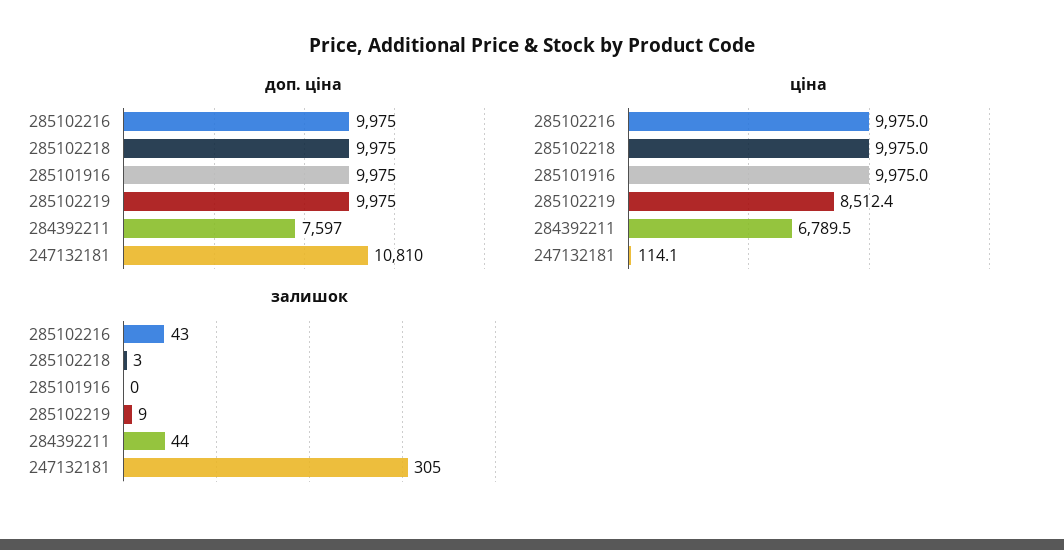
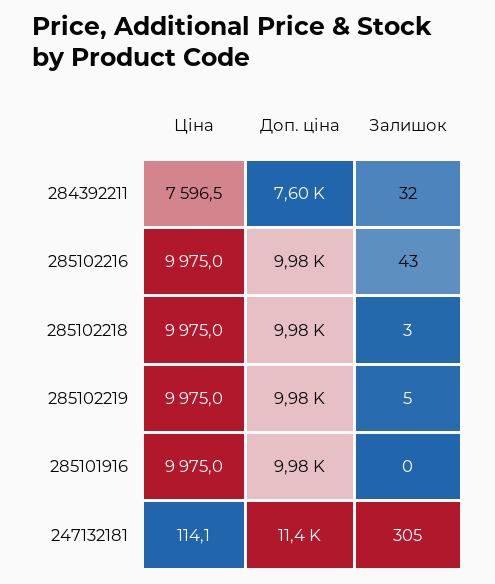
доп. ціна, 247132181: 10810 -> 11400
ціна, 285102219: 8512.4 -> 9975
ціна, 284392211: 6789.5 -> 7596.5
залишок, 285102219: 9 -> 5
залишок, 284392211: 44 -> 32

